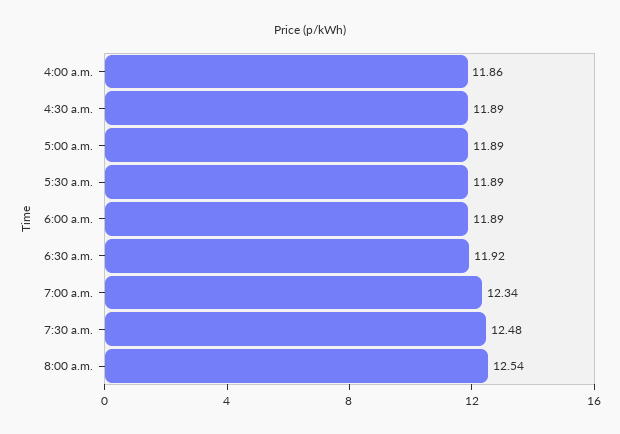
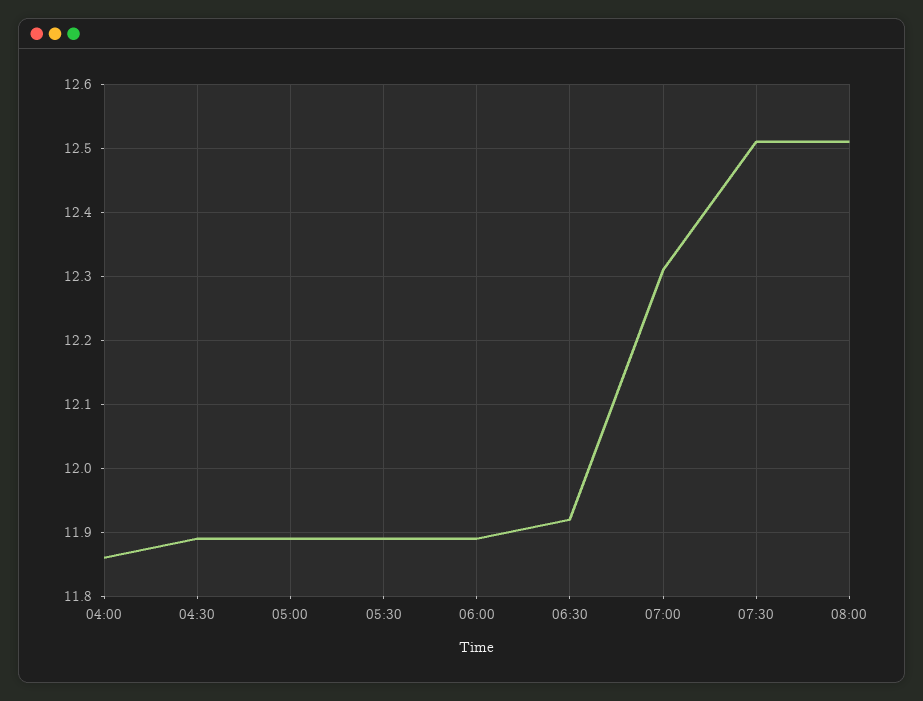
7:00 a.m.: 12.34 -> 12.31
7:30 a.m.: 12.48 -> 12.51
8:00 a.m.: 12.54 -> 12.51

